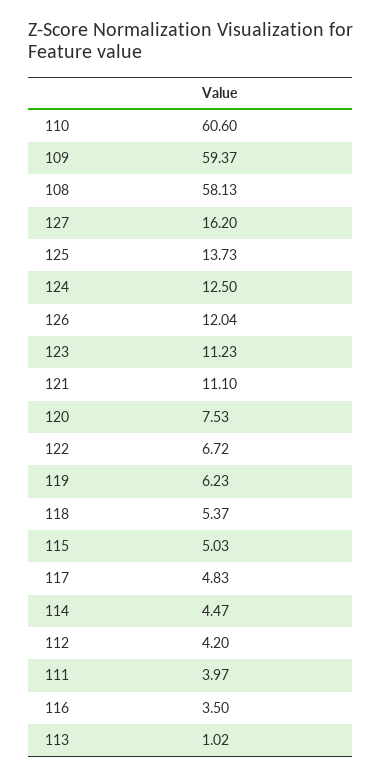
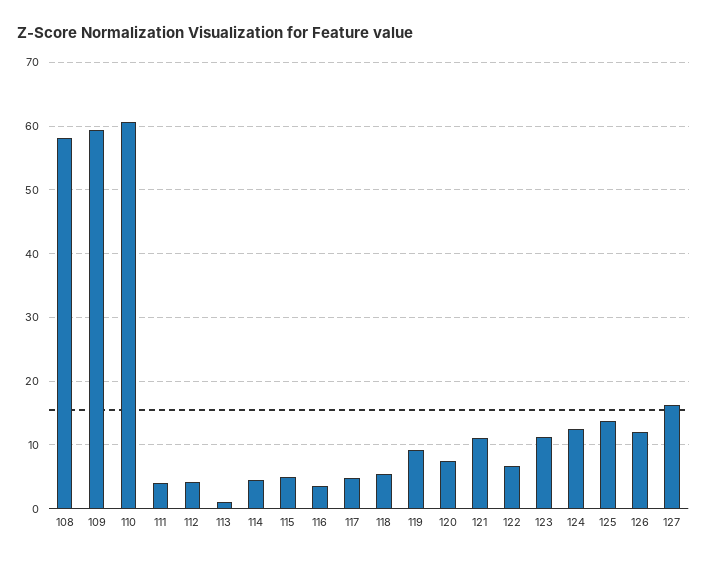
119: 6.23 -> 9

